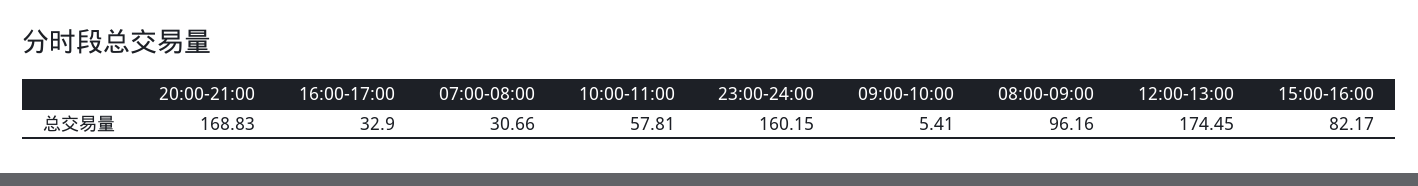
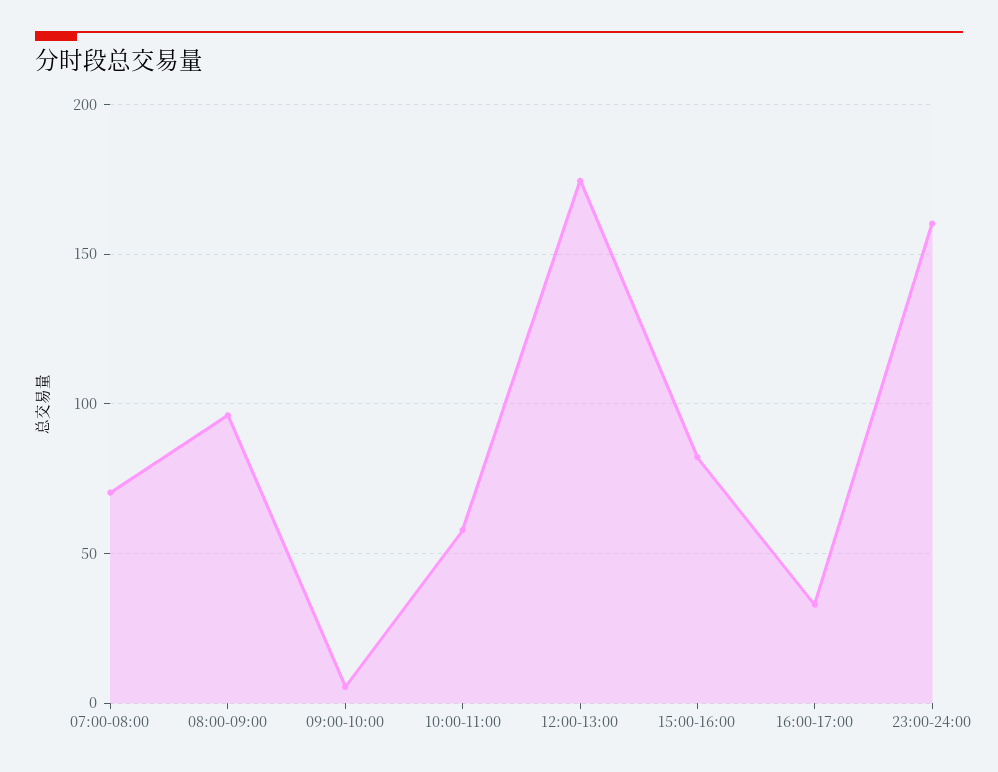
20:00-21:00: 168.83 -> none
07:00-08:00: 30.66 -> 70

